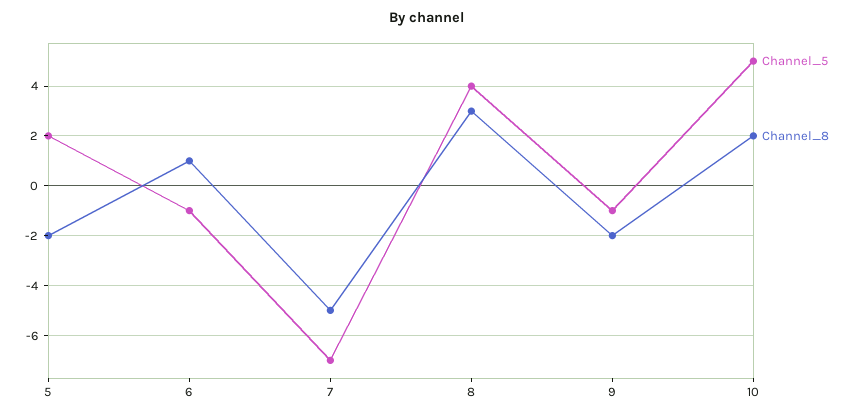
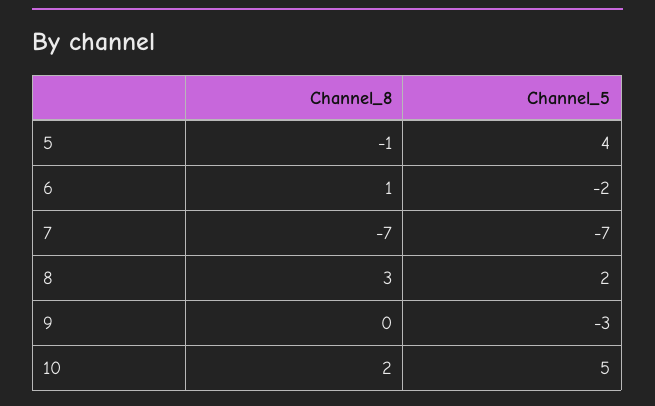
Channel_5, 5: 2 -> 4
Channel_8, 5: -2 -> -1
Channel_5, 6: -1 -> -2
Channel_8, 7: -5 -> -7
Channel_5, 8: 4 -> 2
Channel_5, 9: -1 -> -3
Channel_8, 9: -2 -> 0

